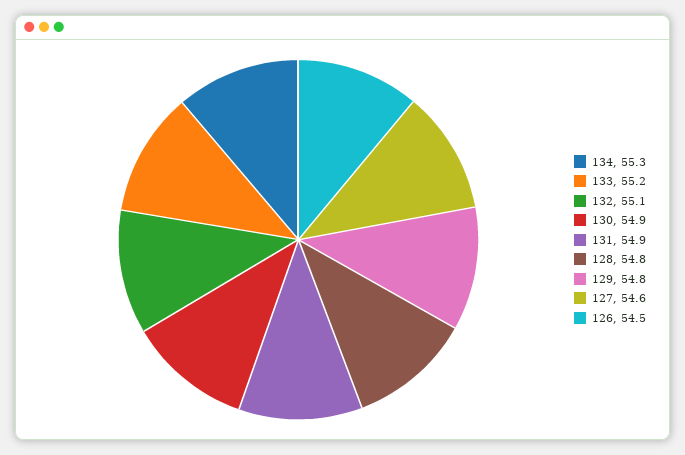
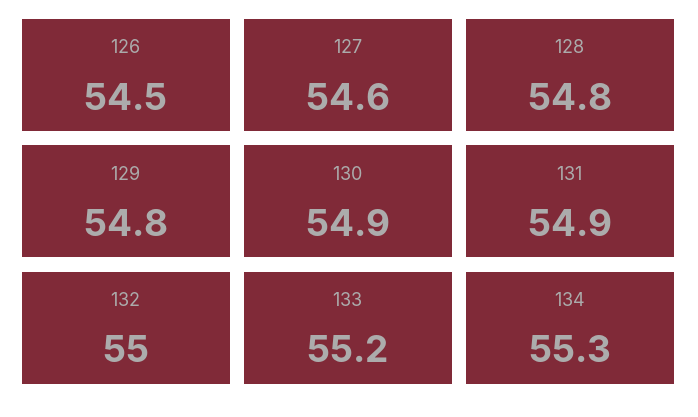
132: 55.1 -> 55

